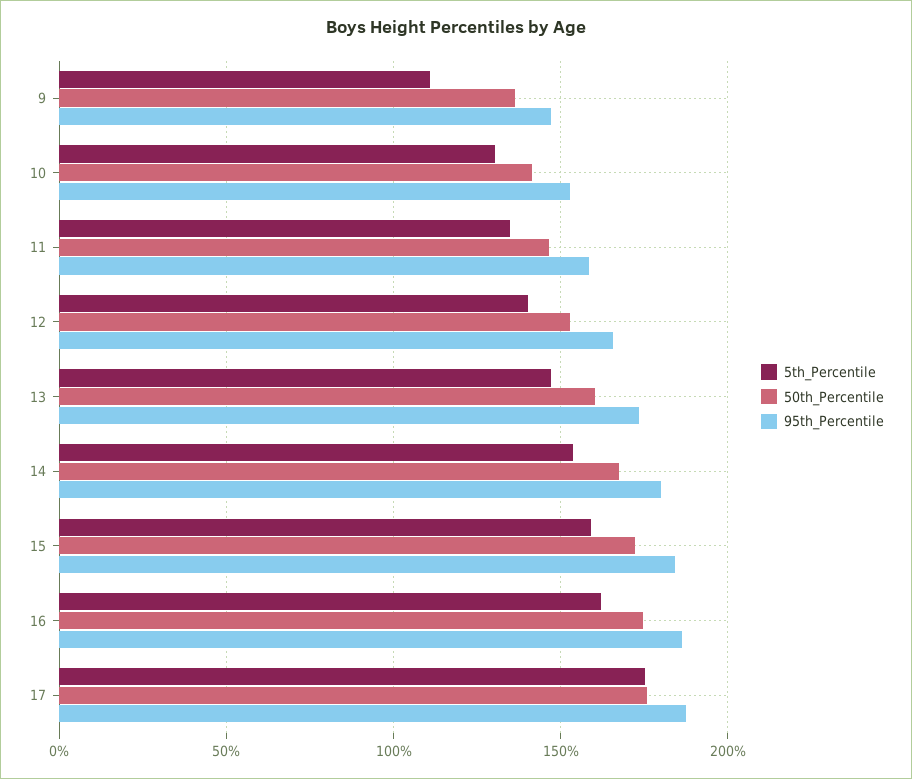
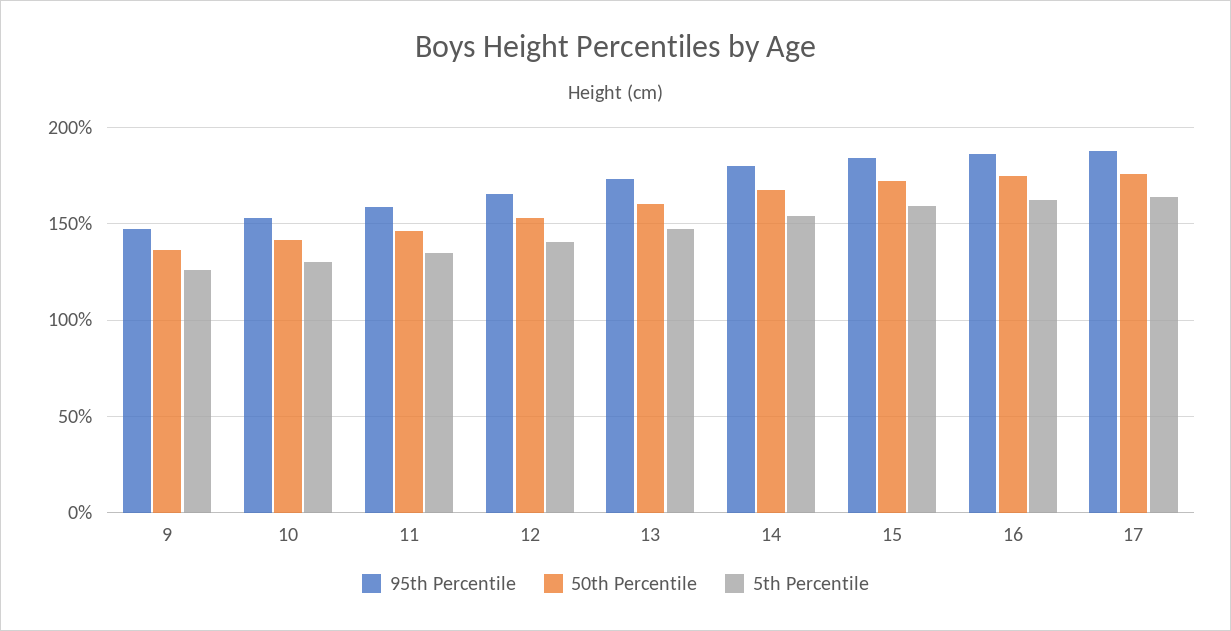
5th_Percentile, 9: 110 -> 125
5th_Percentile, 17: 175 -> 165

